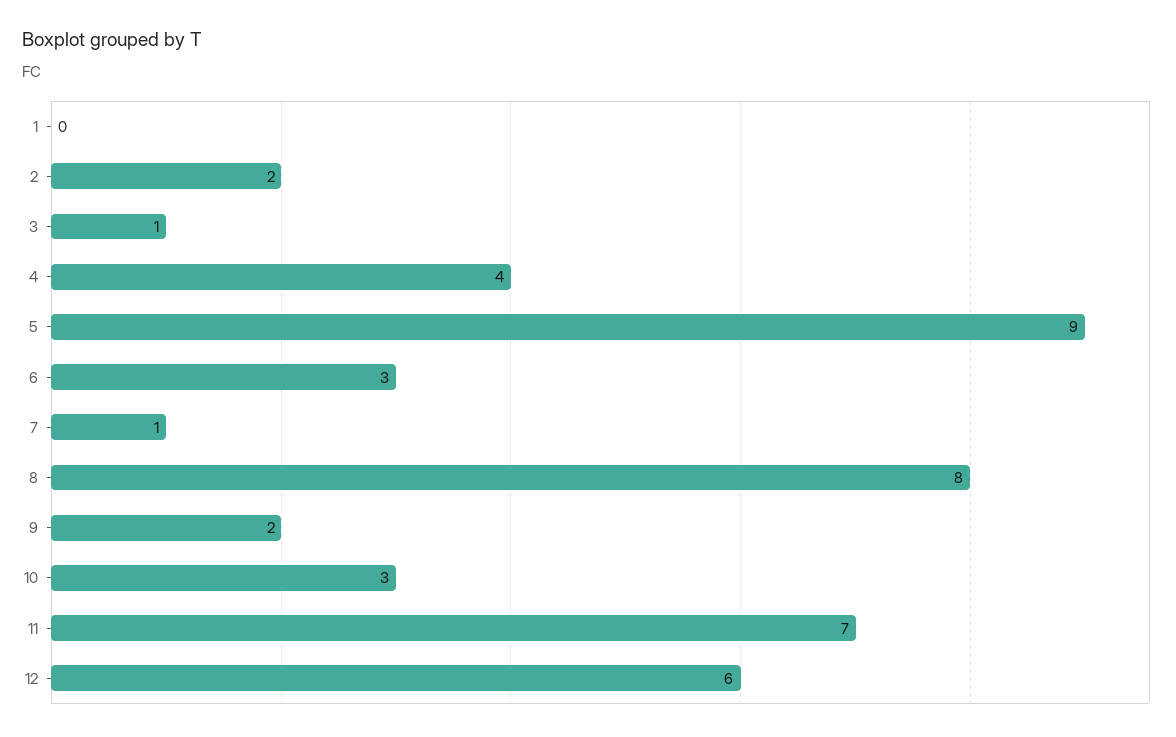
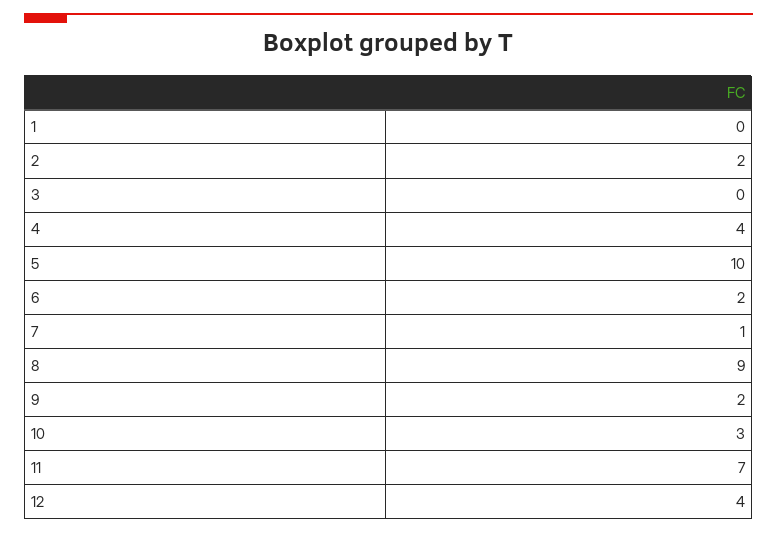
3: 1 -> 0
5: 9 -> 10
6: 3 -> 2
8: 8 -> 9
12: 6 -> 4

